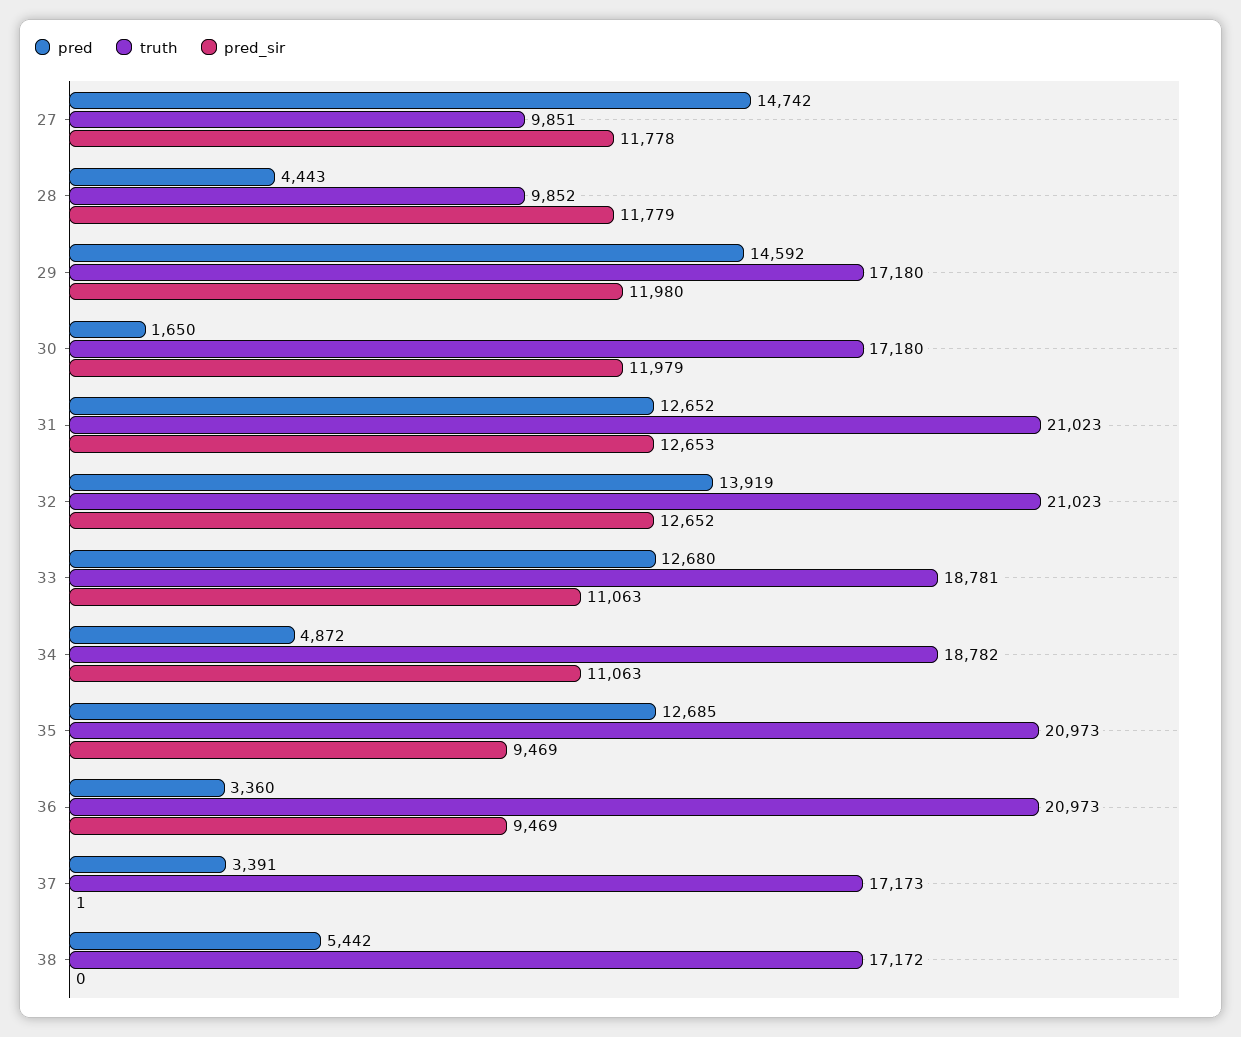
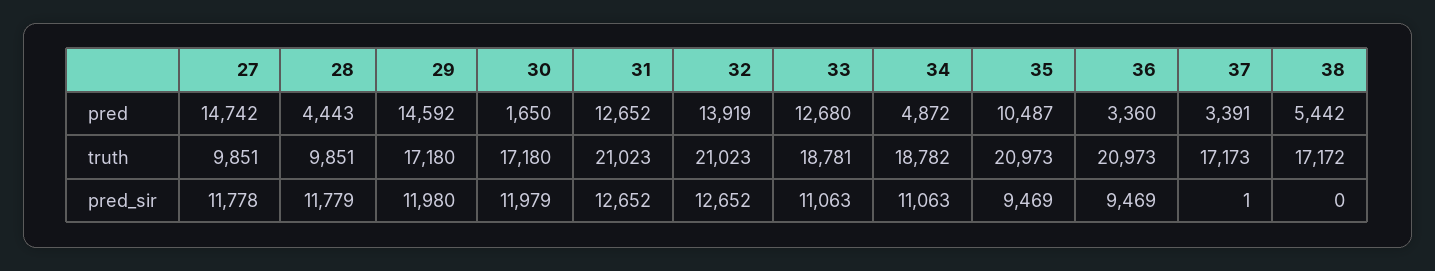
truth, 28: 9852 -> 9851
pred_sir, 31: 12653 -> 12652
pred, 35: 12685 -> 10487

